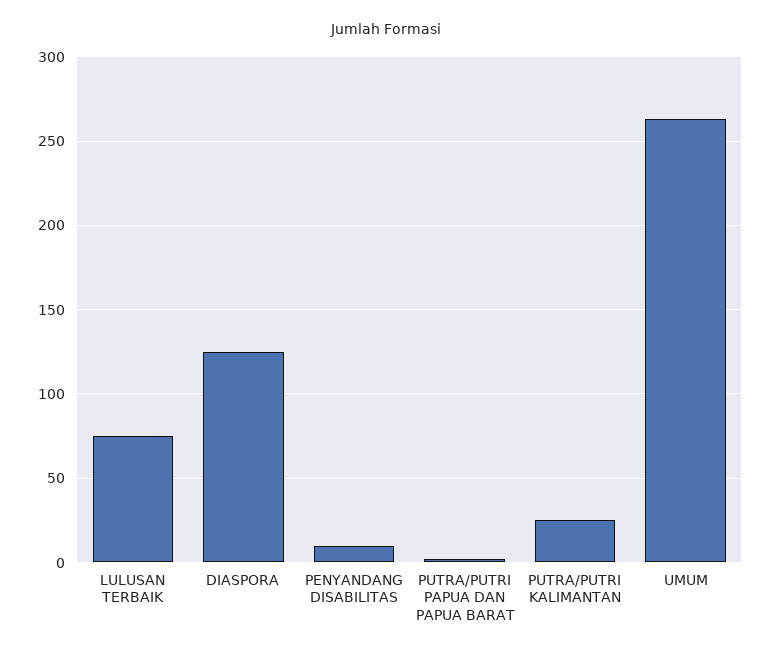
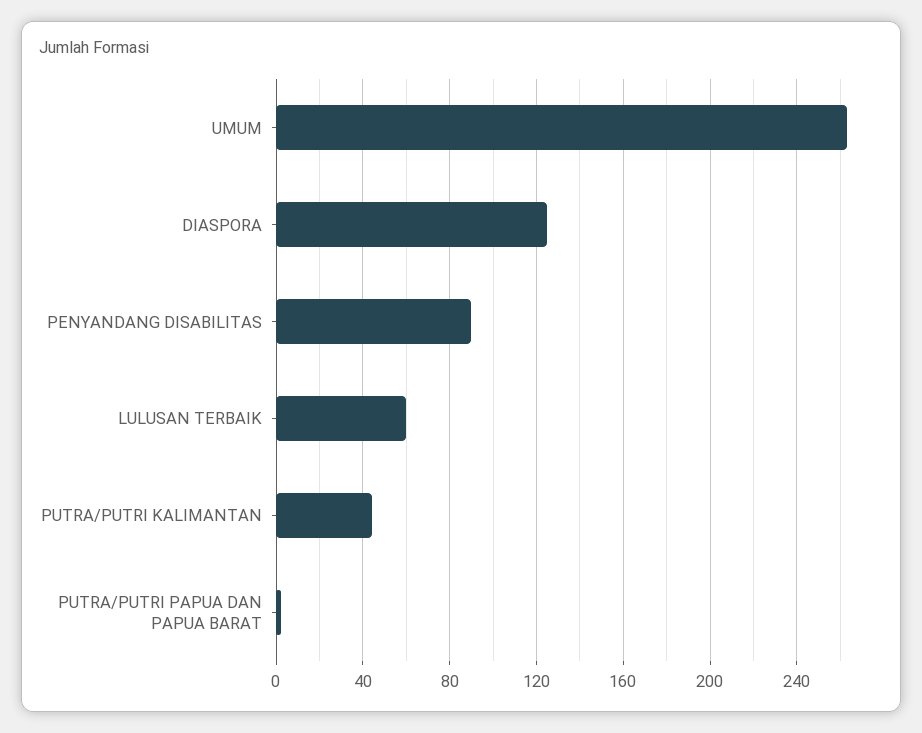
LULUSAN TERBAIK: 75 -> 60
PENYANDANG DISABILITAS: 10 -> 90
PUTRA/PUTRI KALIMANTAN: 25 -> 45

